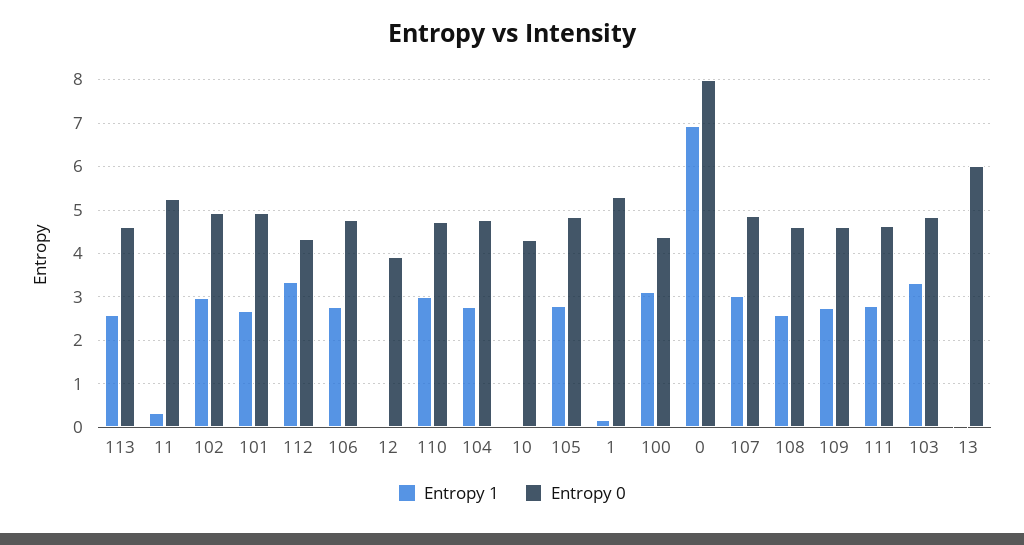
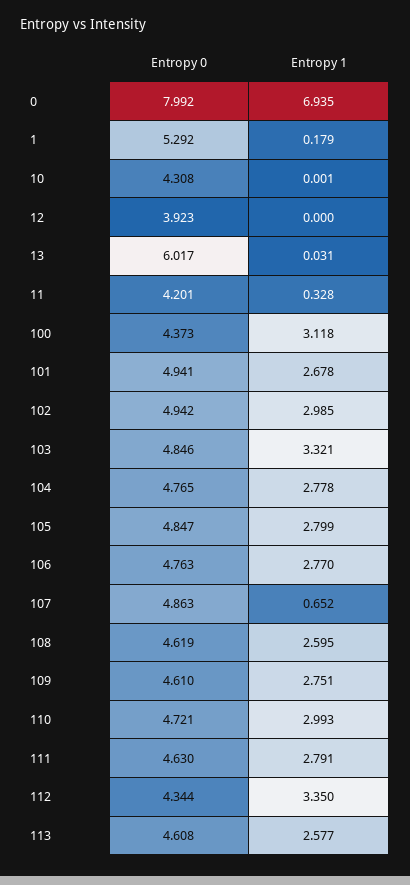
Entropy 0, 11: 5.2 -> 4.201
Entropy 1, 107: 3 -> 0.652

